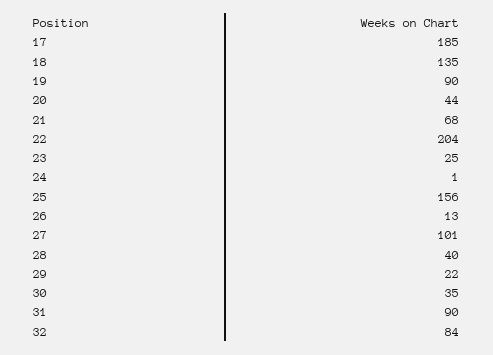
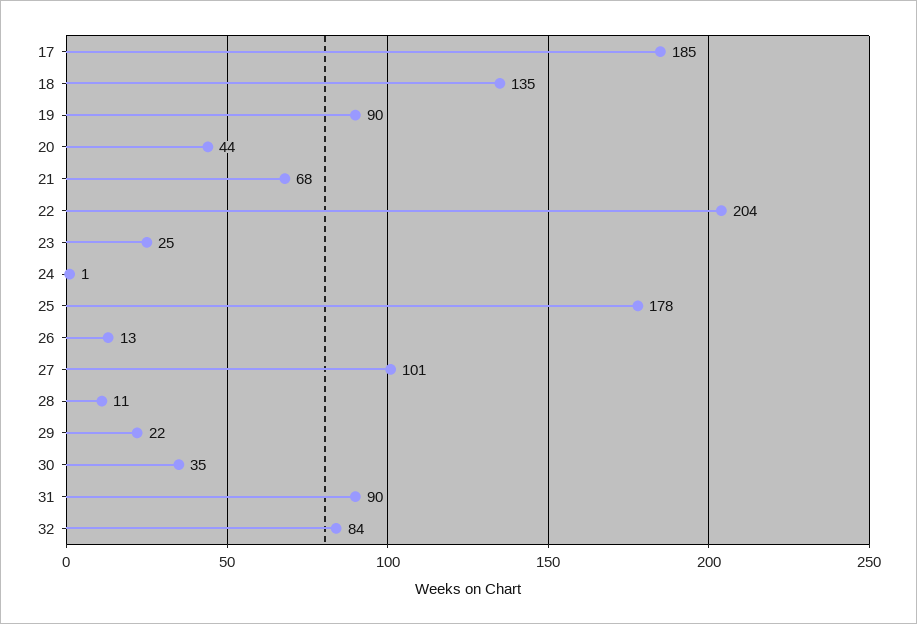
25: 156 -> 178
28: 40 -> 11

